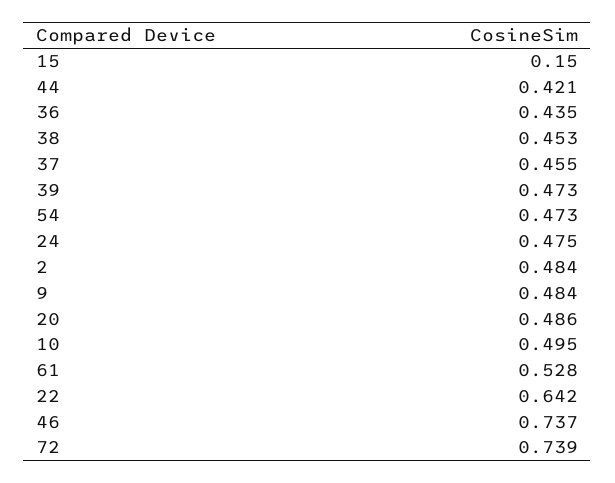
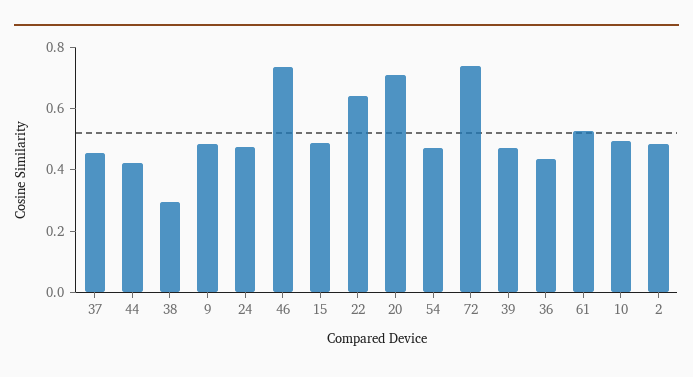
15: 0.15 -> 0.5
38: 0.453 -> 0.3
20: 0.486 -> 0.7

